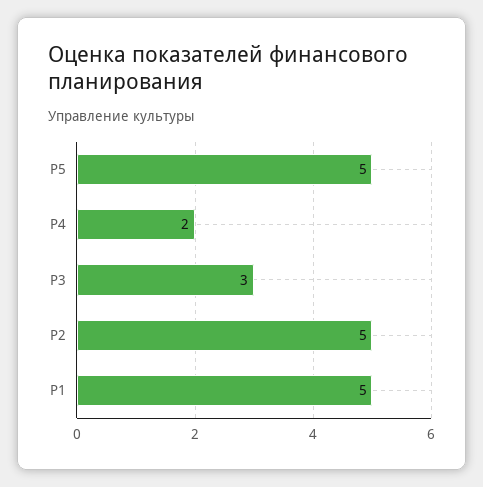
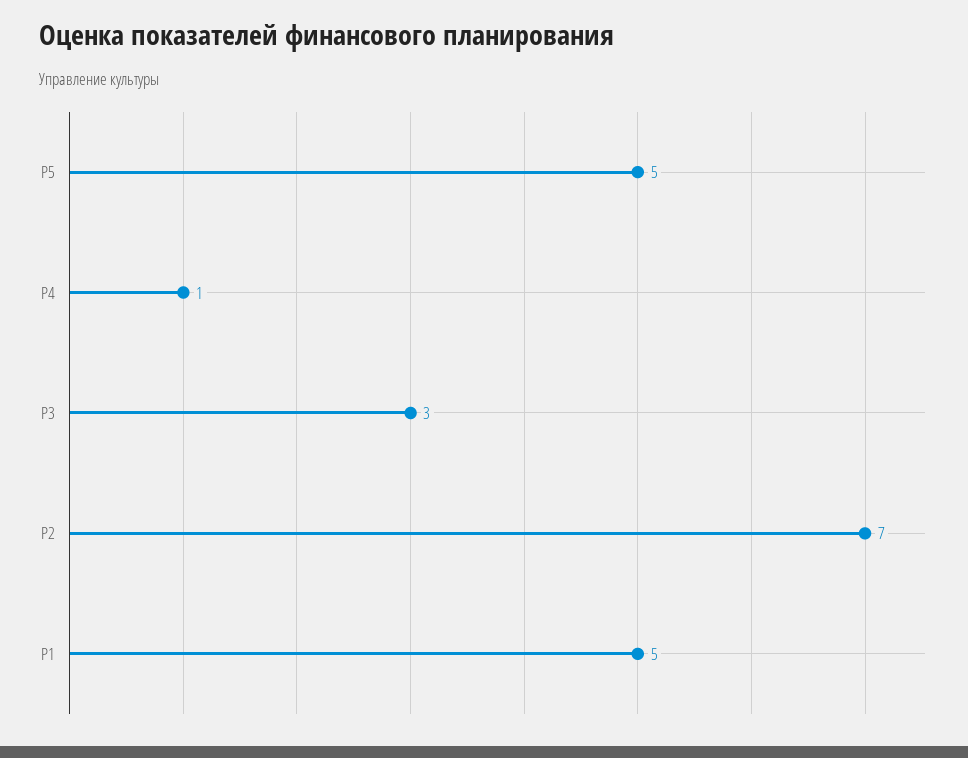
Р4: 2 -> 1
Р2: 5 -> 7

